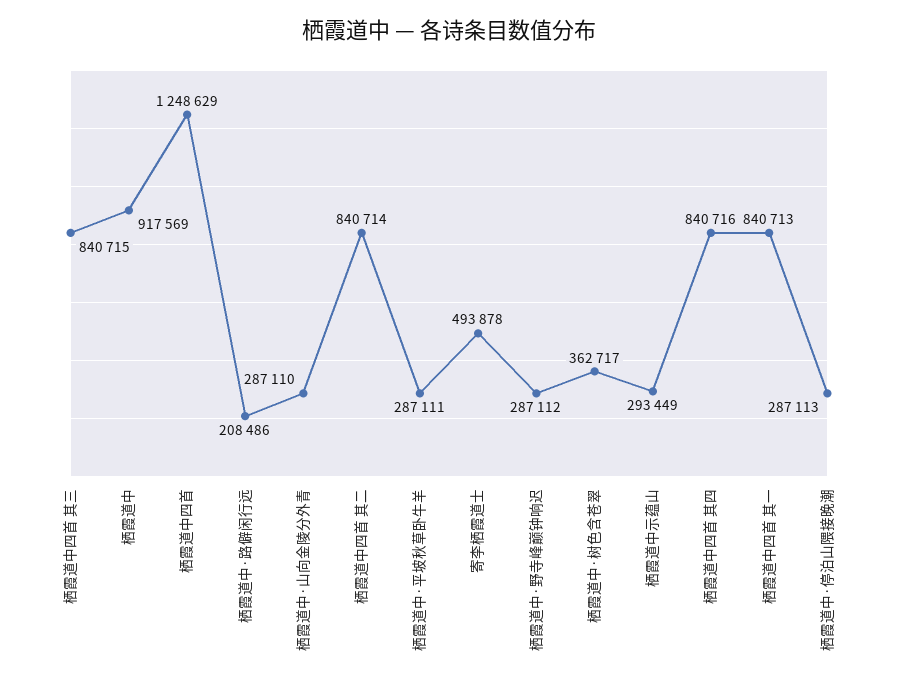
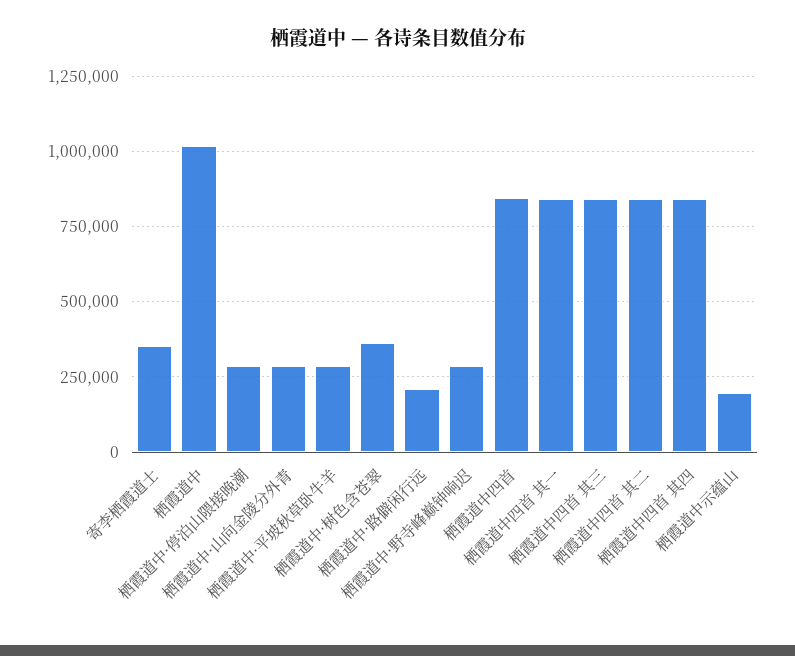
栖霞道中: 917569 -> 1025000
栖霞道中四首: 1248629 -> 850000
寄李栖霞道士: 493878 -> 350000
栖霞道中示蕴山: 293449 -> 200000

